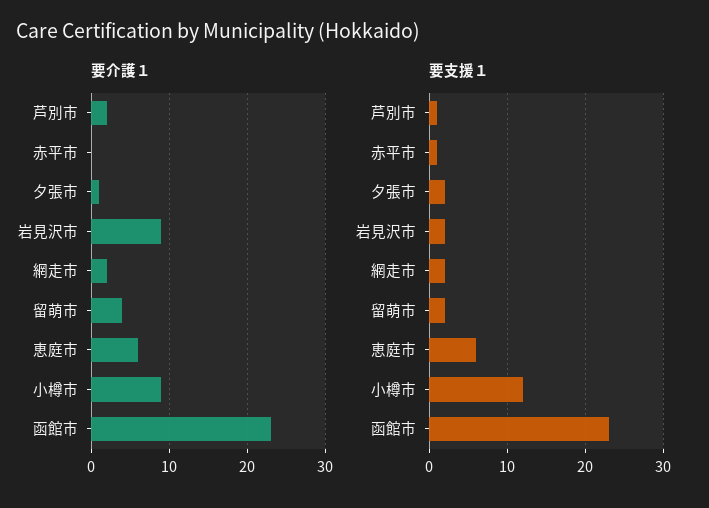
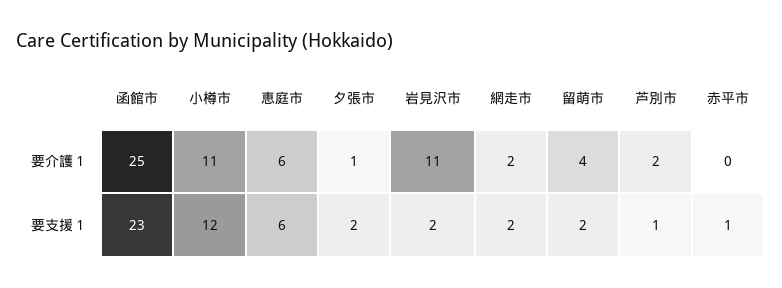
要介護１, 岩見沢市: 9 -> 11
要介護１, 小樽市: 9 -> 11
要介護１, 函館市: 23 -> 25

